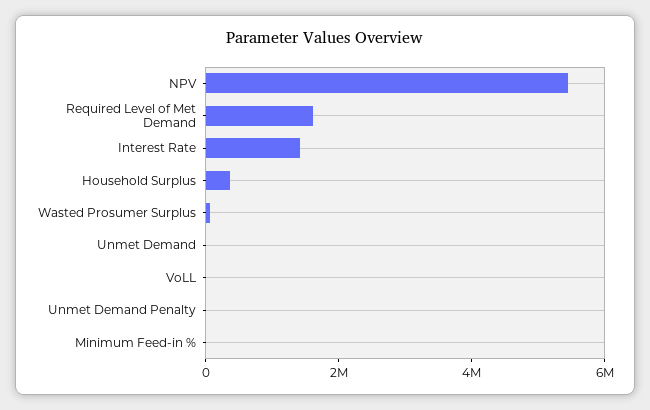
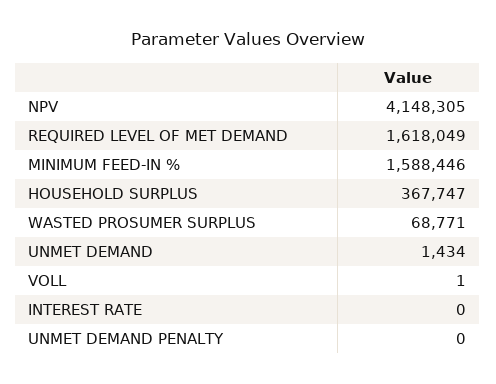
NPV: 5500000 -> 4148305
Interest Rate: 1500000 -> 0
Minimum Feed-in %: 0 -> 1588446

